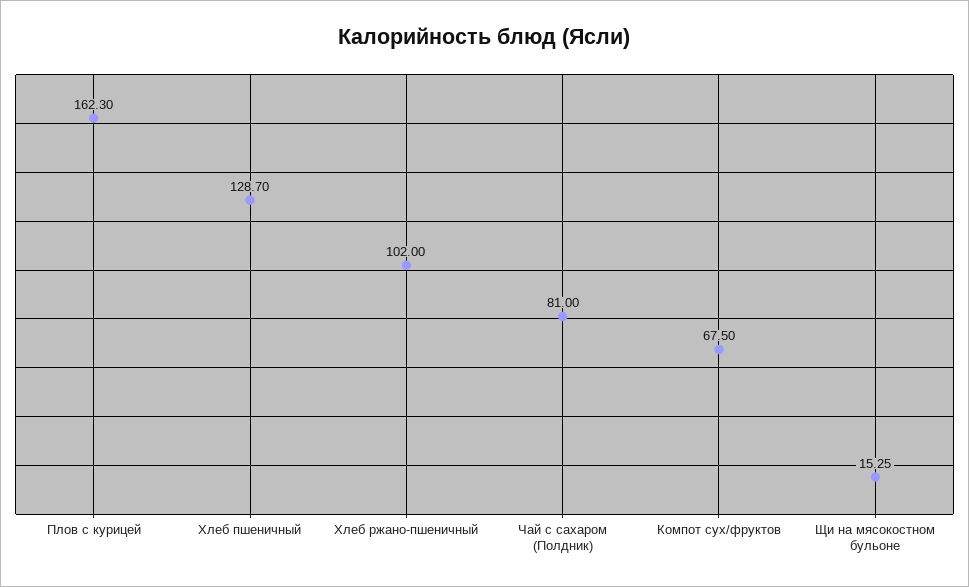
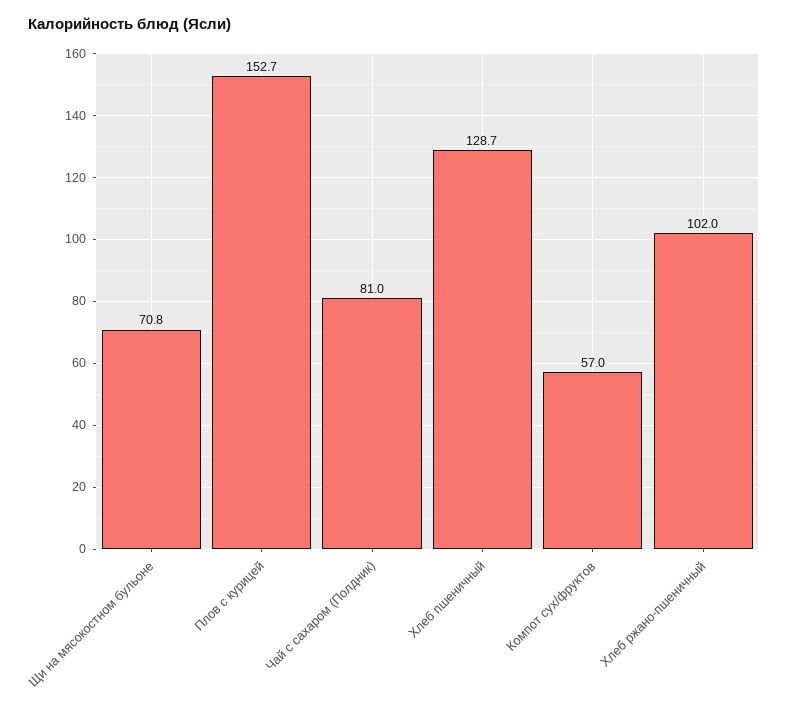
Плов с курицей: 162.3 -> 152.7
Компот сух/фруктов: 67.5 -> 57
Щи на мясокостном бульоне: 15.25 -> 70.8

